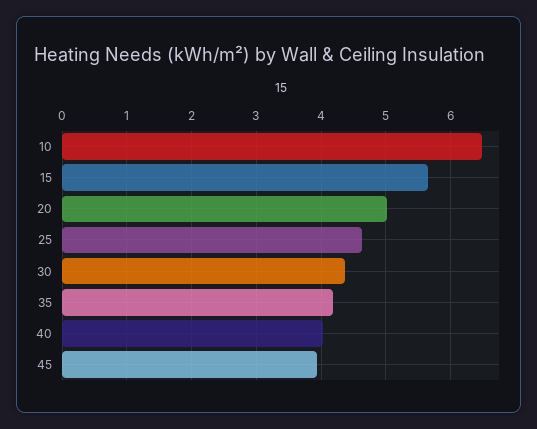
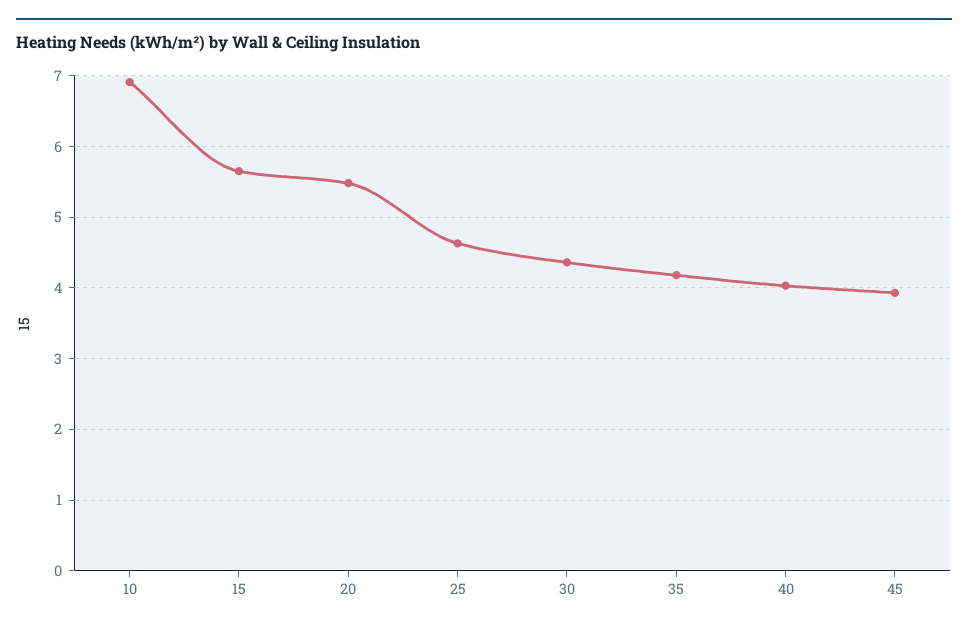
10: 6.5 -> 6.9
20: 5 -> 5.5

